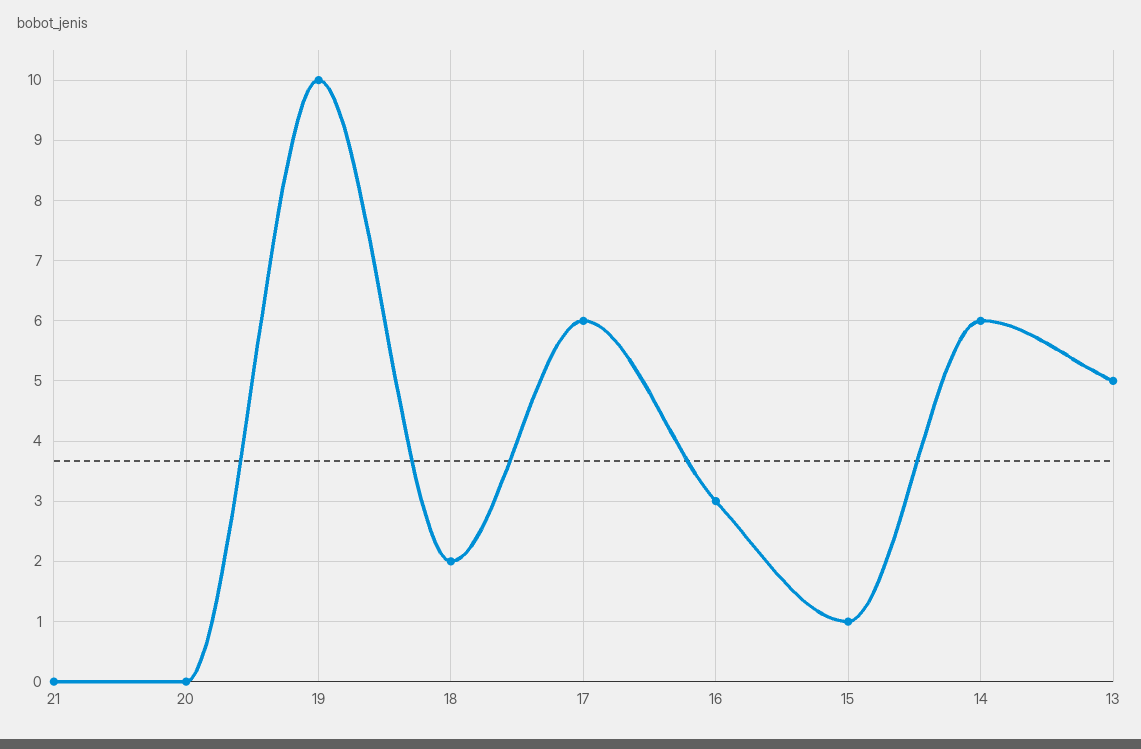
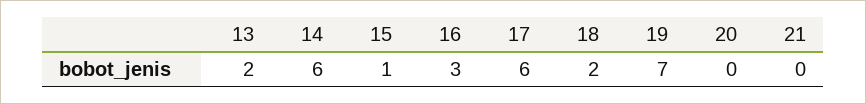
19: 10 -> 7
13: 5 -> 2

